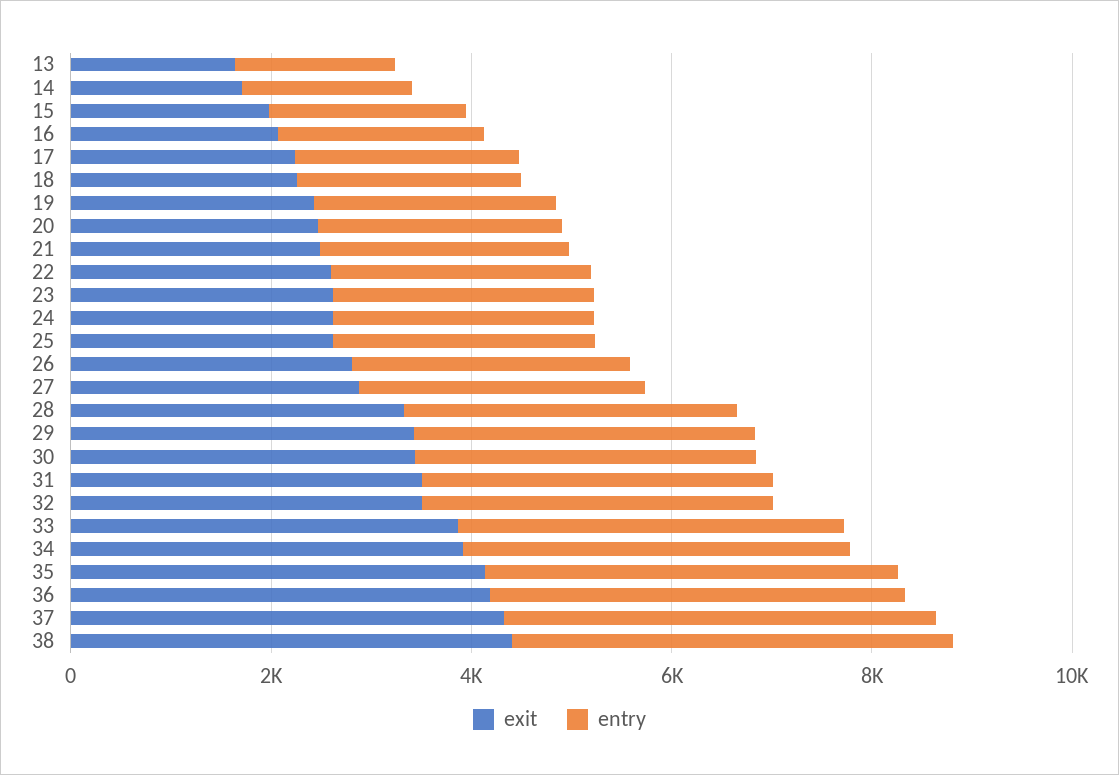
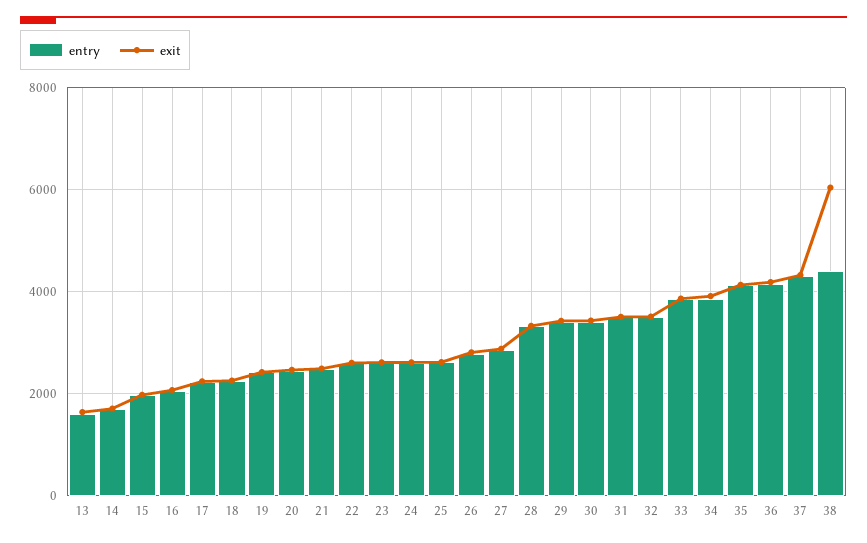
exit, 38: 4500 -> 6000

